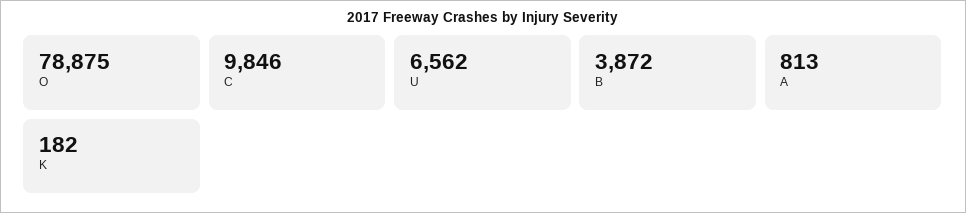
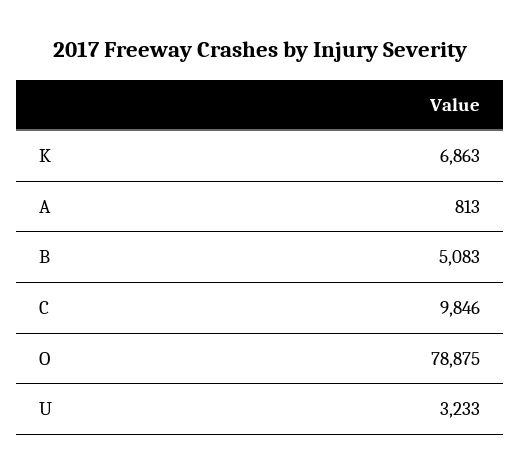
U: 6562 -> 3233
B: 3872 -> 5083
K: 182 -> 6863

